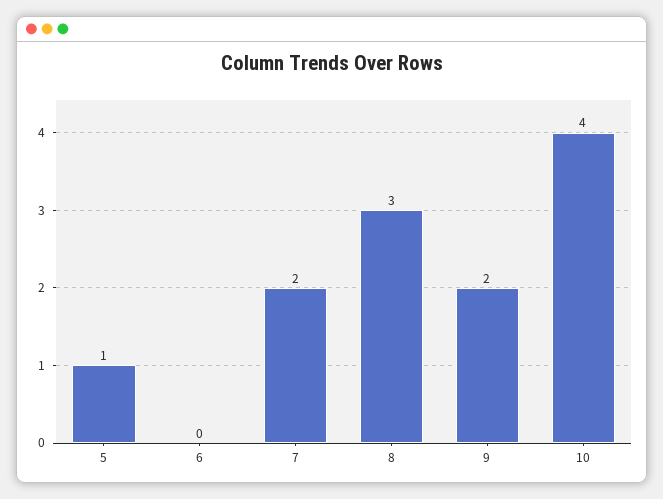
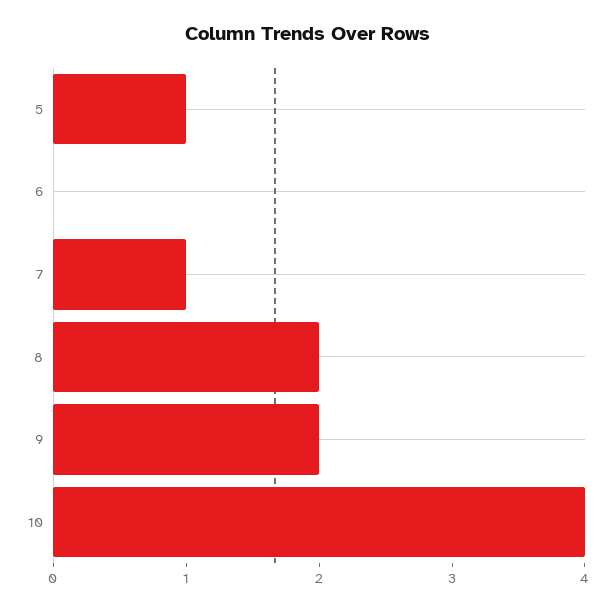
7: 2 -> 1
8: 3 -> 2

